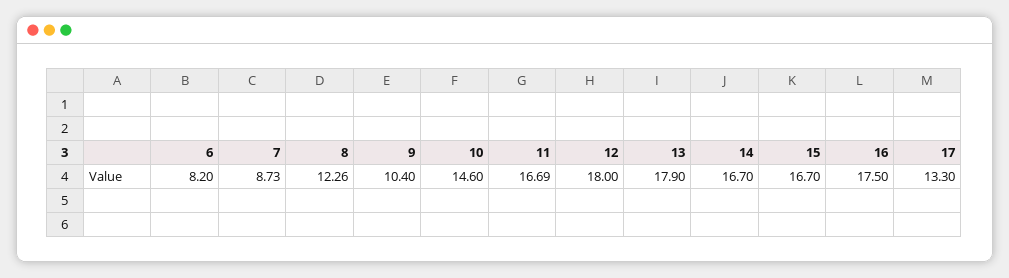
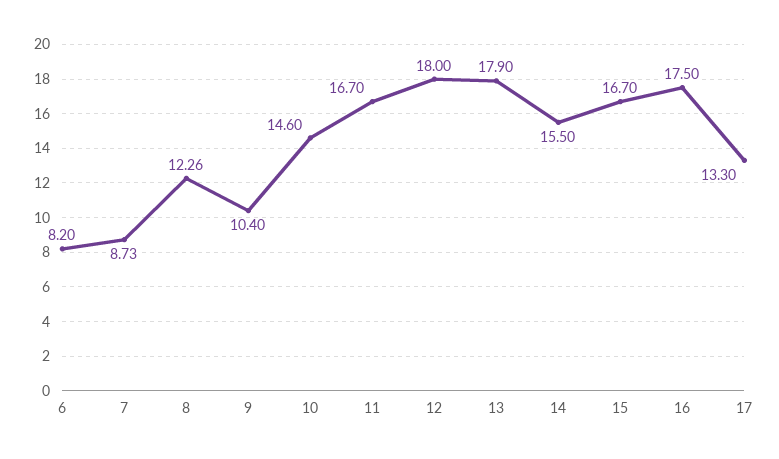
11: 16.69 -> 16.7
14: 16.7 -> 15.5

